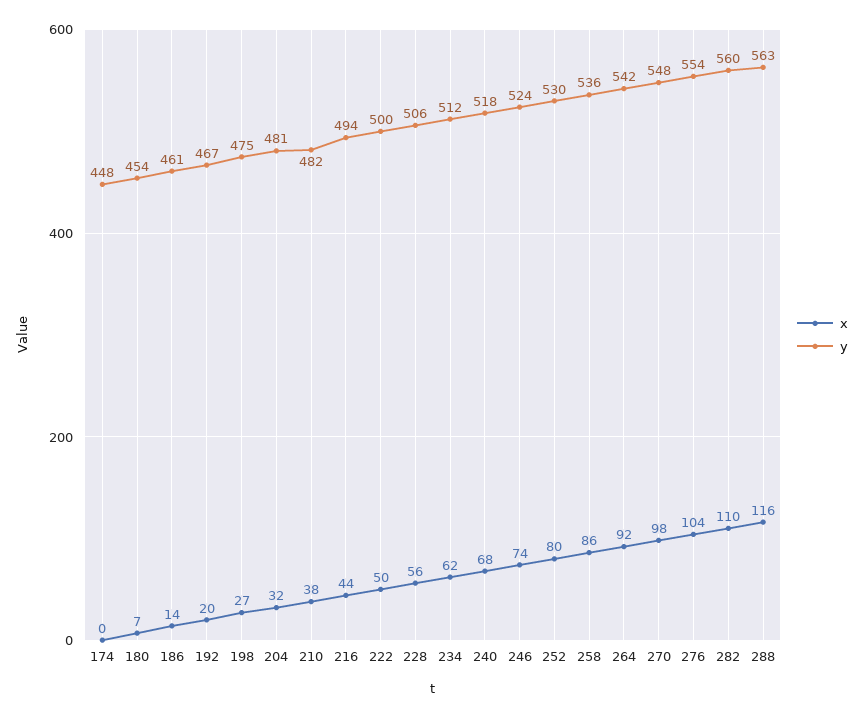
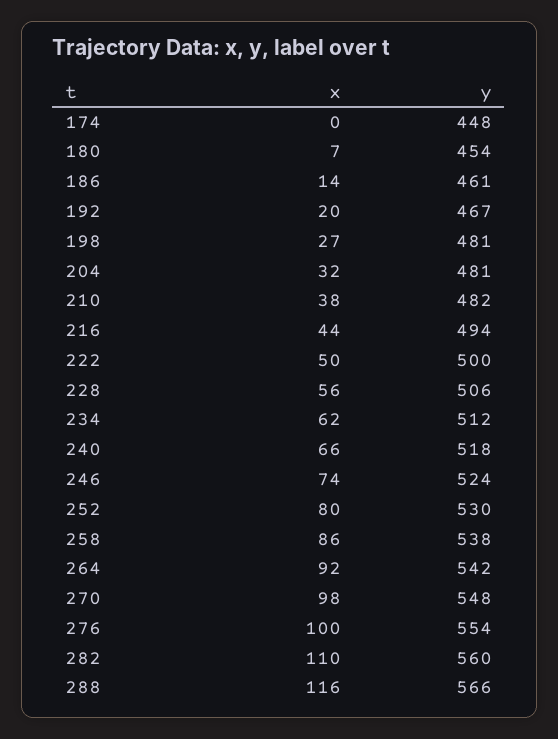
y, 198: 475 -> 481
x, 240: 68 -> 66
y, 258: 536 -> 538
x, 276: 104 -> 100
y, 288: 563 -> 566

